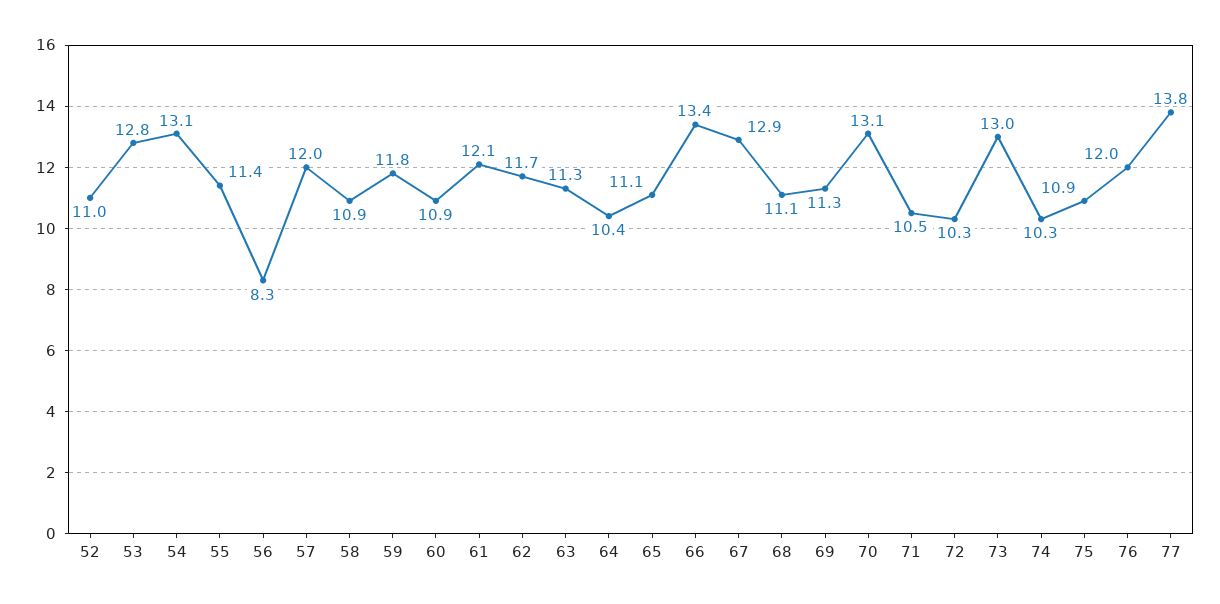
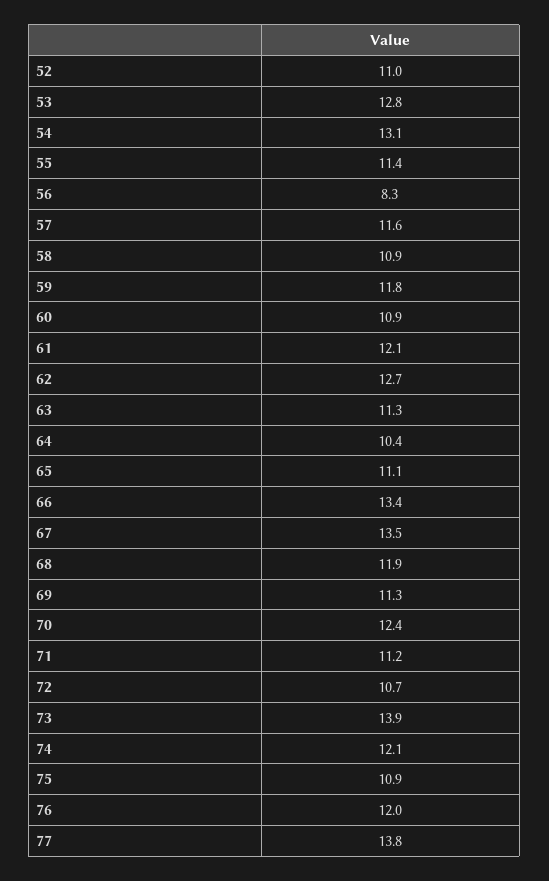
57: 12 -> 11.6
62: 11.7 -> 12.7
67: 12.9 -> 13.5
68: 11.1 -> 11.9
70: 13.1 -> 12.4
71: 10.5 -> 11.2
72: 10.3 -> 10.7
73: 13 -> 13.9
74: 10.3 -> 12.1

